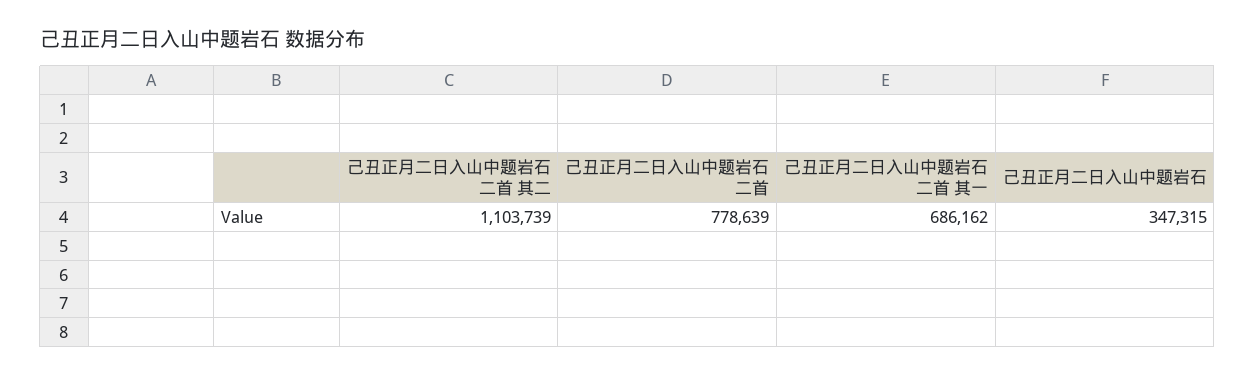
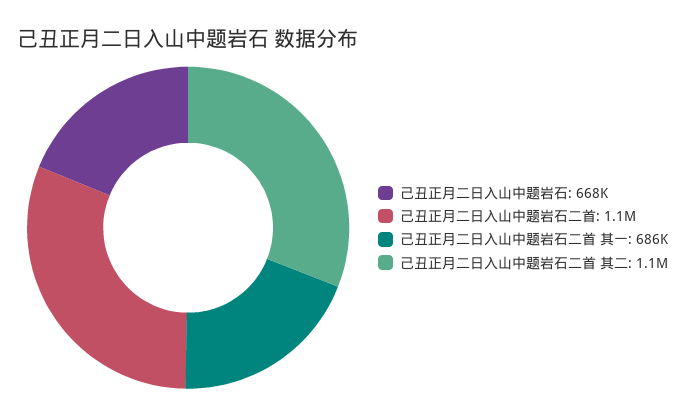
己丑正月二日入山中题岩石二首: 778639 -> 1100000
己丑正月二日入山中题岩石: 347315 -> 668000

